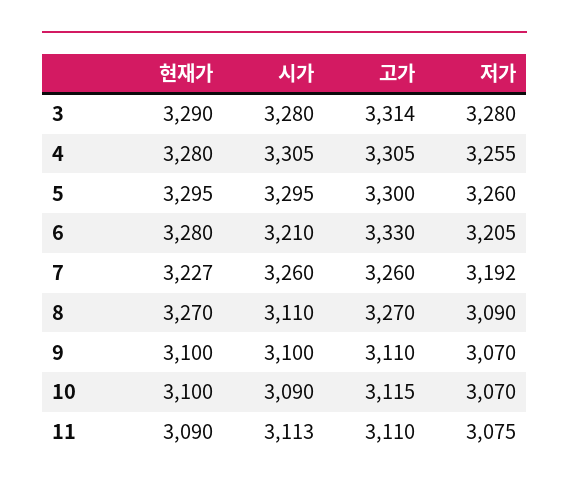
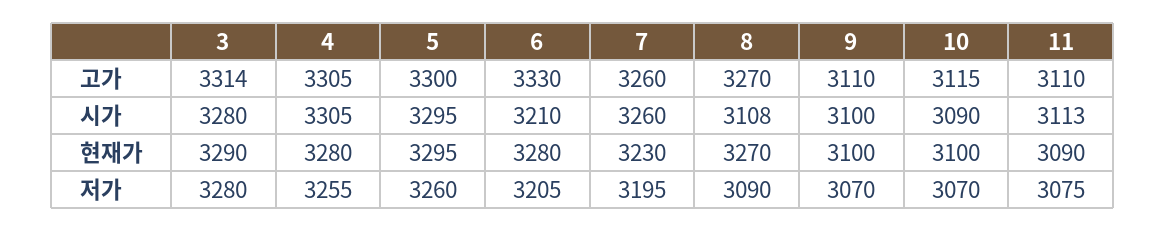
현재가, 7: 3227 -> 3230
저가, 7: 3192 -> 3195
시가, 8: 3110 -> 3108

